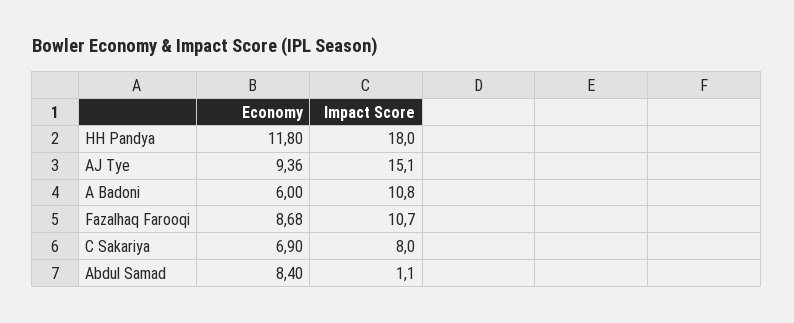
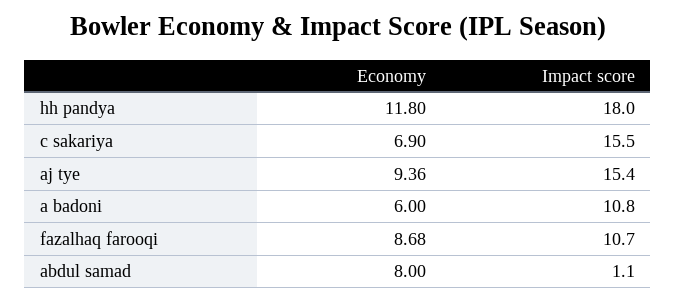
Impact Score, AJ Tye: 15.1 -> 15.4
Impact Score, C Sakariya: 8 -> 15.5
Economy, Abdul Samad: 8.4 -> 8

